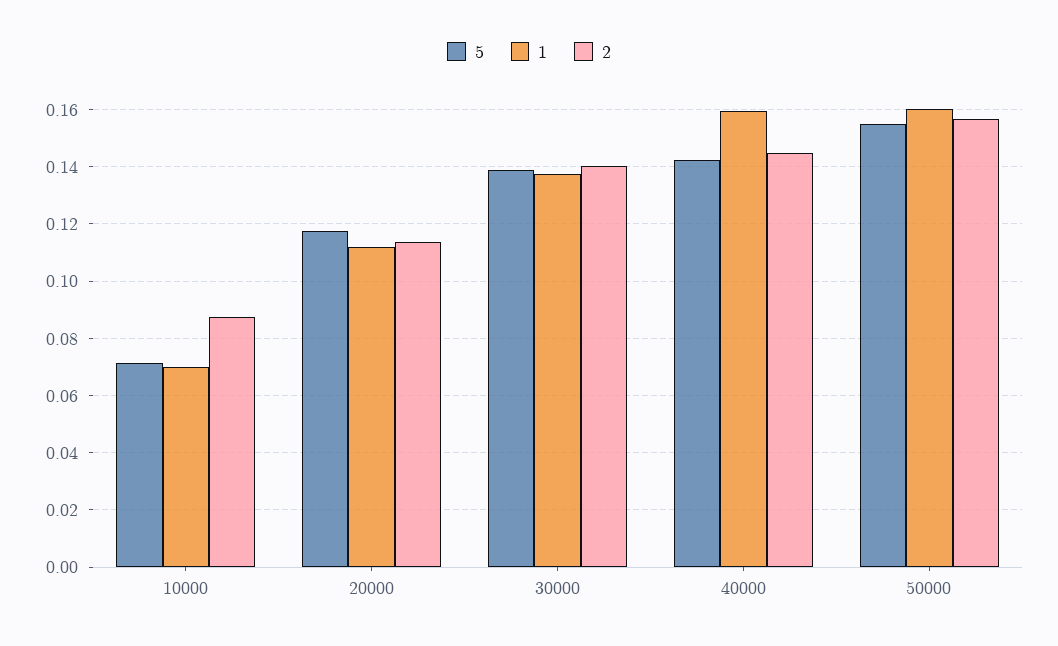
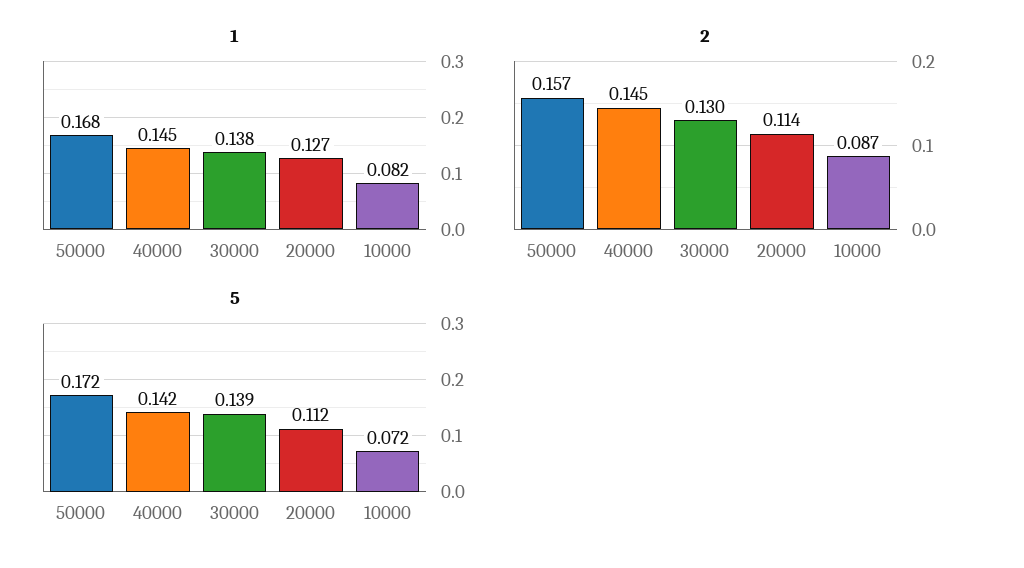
1, 10000: 0.07 -> 0.082
5, 20000: 0.1175 -> 0.112
1, 20000: 0.1125 -> 0.127
2, 30000: 0.14 -> 0.13
1, 40000: 0.16 -> 0.145
5, 50000: 0.155 -> 0.172
1, 50000: 0.16 -> 0.168

